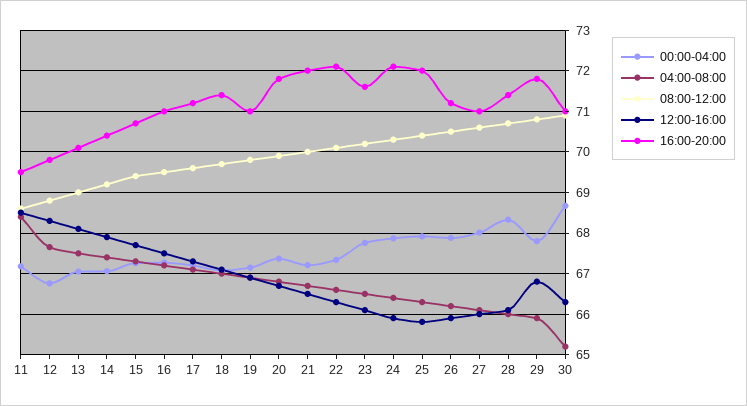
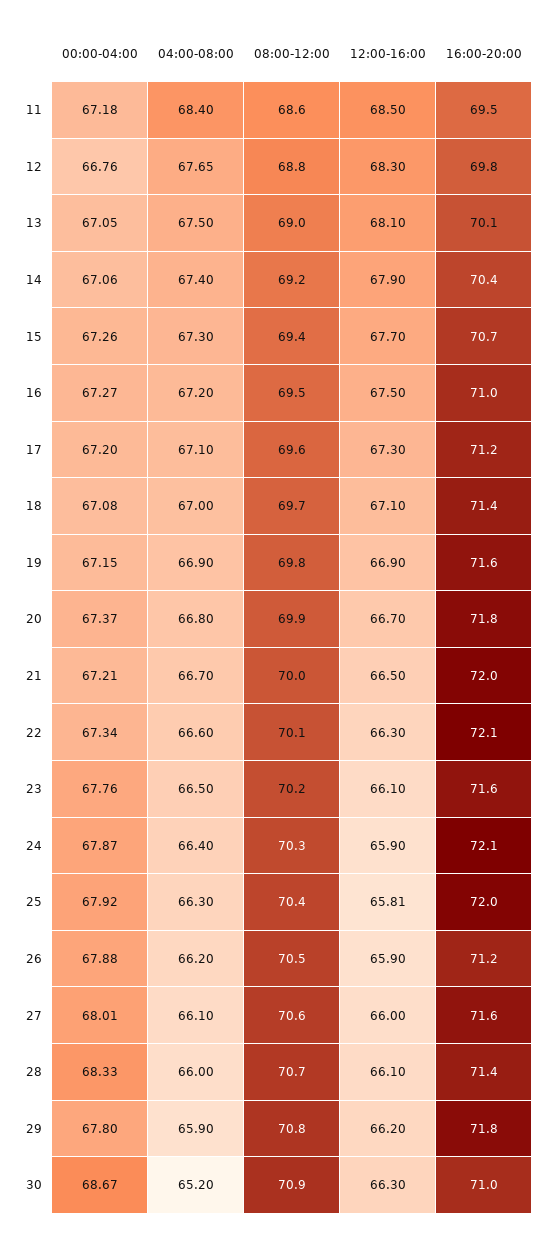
16:00-20:00, 19: 71 -> 71.6
16:00-20:00, 27: 71 -> 71.6
12:00-16:00, 29: 66.8 -> 66.2

